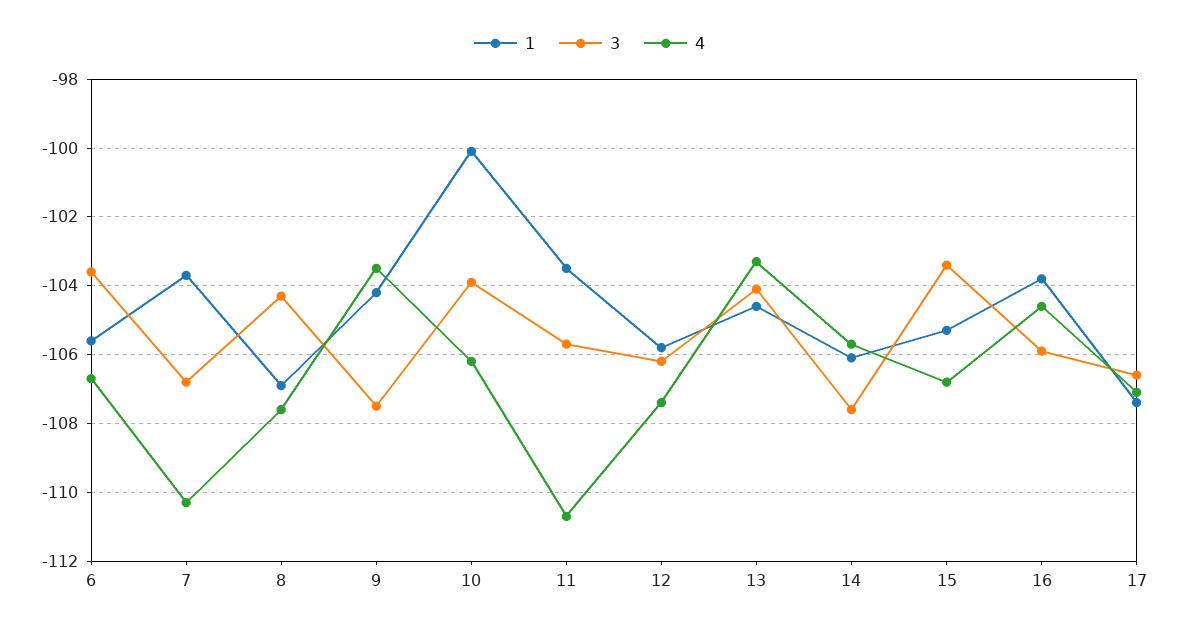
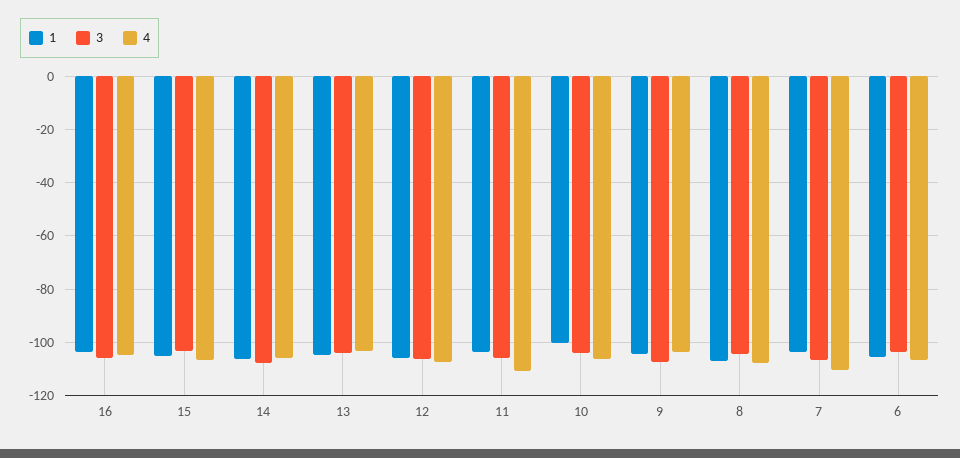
1, 17: -107.5 -> none
3, 17: -106.5 -> none
4, 17: -107 -> none

